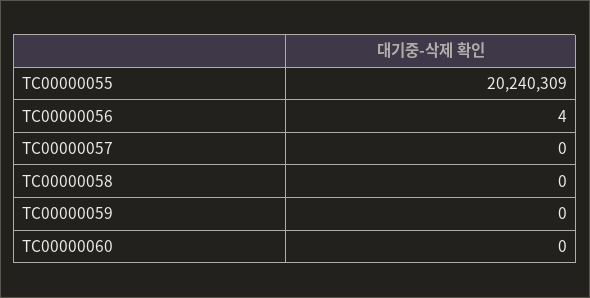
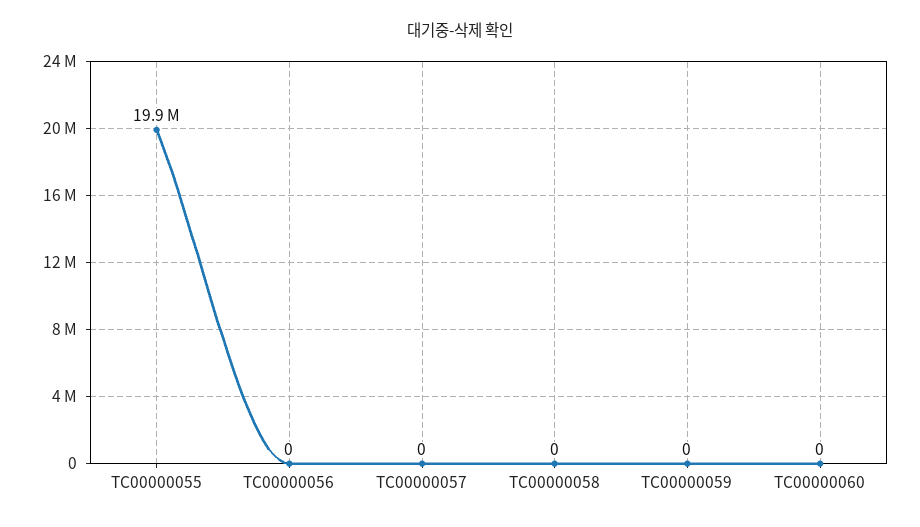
TC00000055: 20240309 -> 19900000
TC00000056: 4 -> 0

